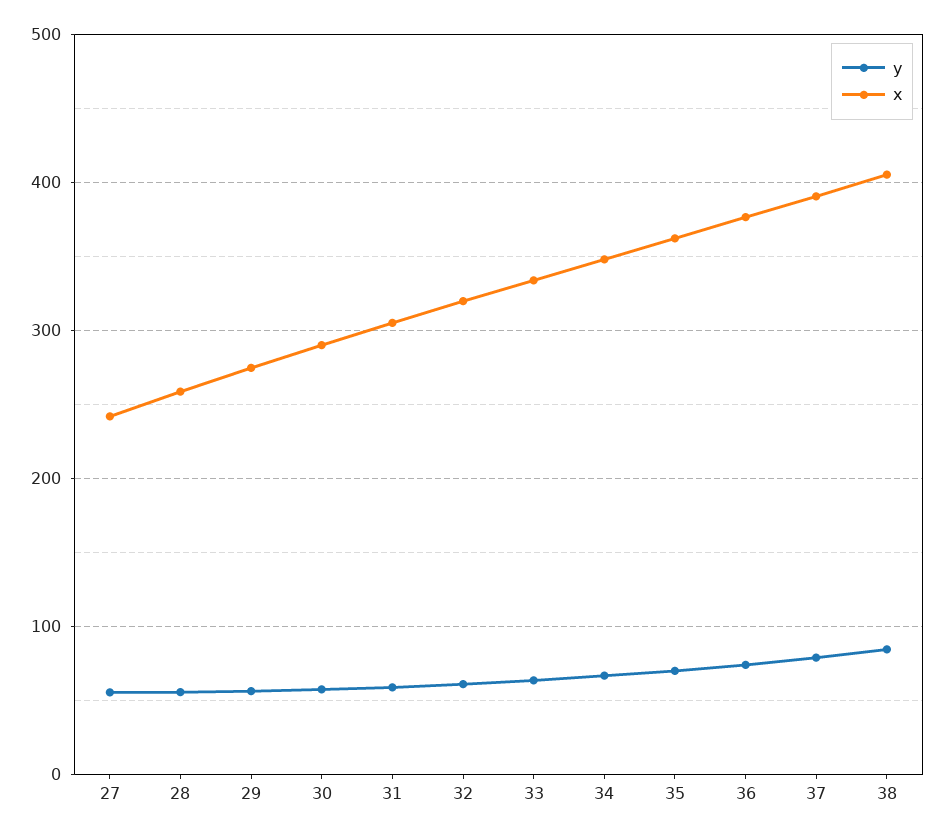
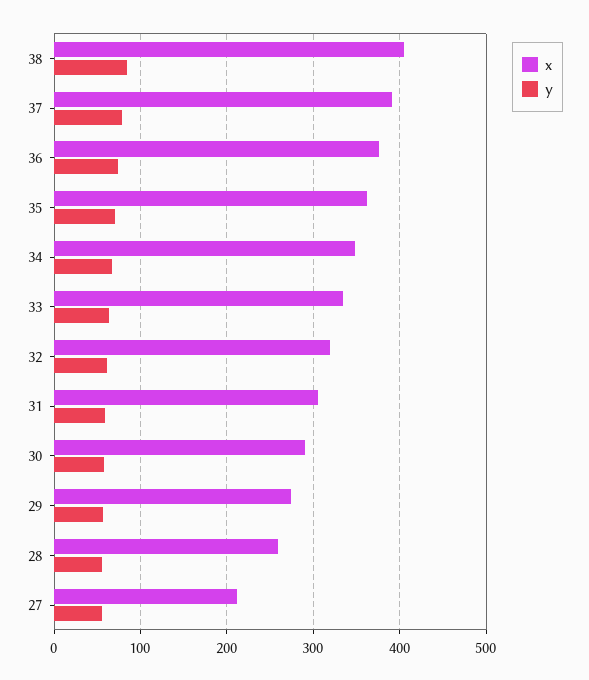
x, 27: 240 -> 210

